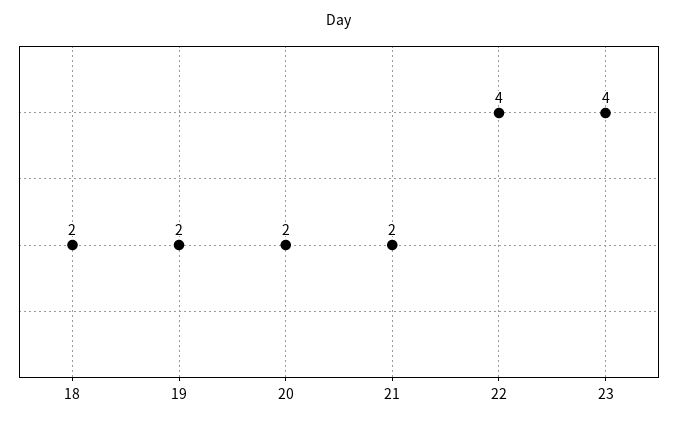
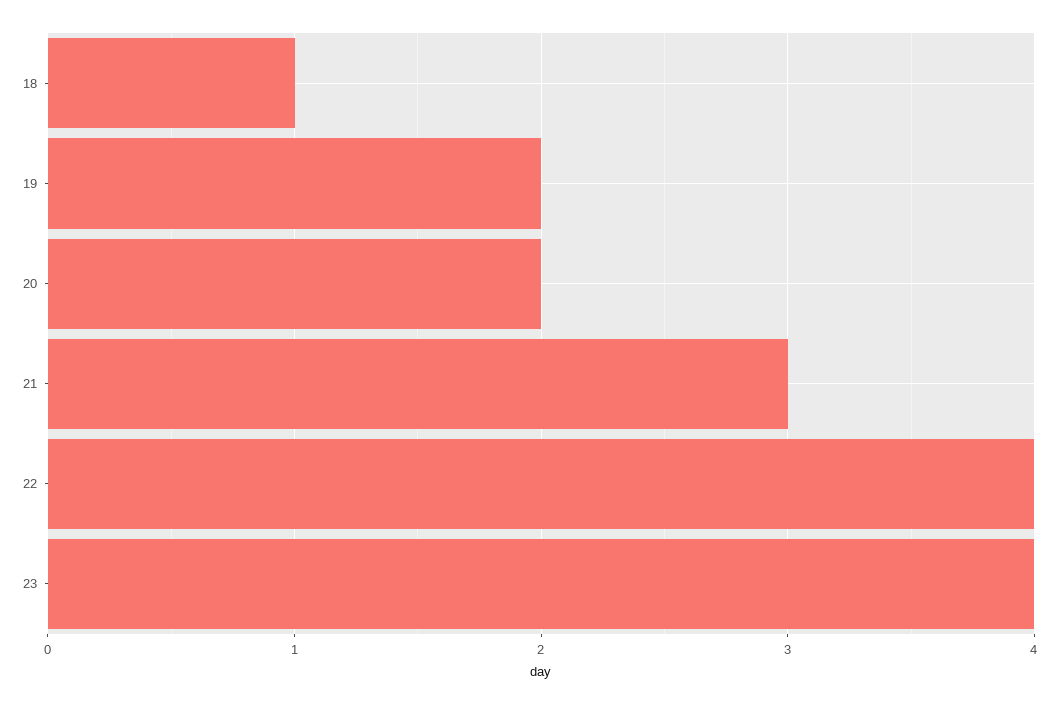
18: 2 -> 1
21: 2 -> 3

